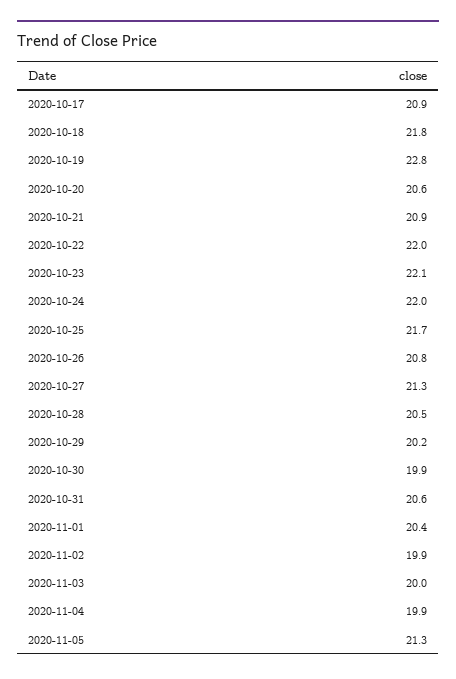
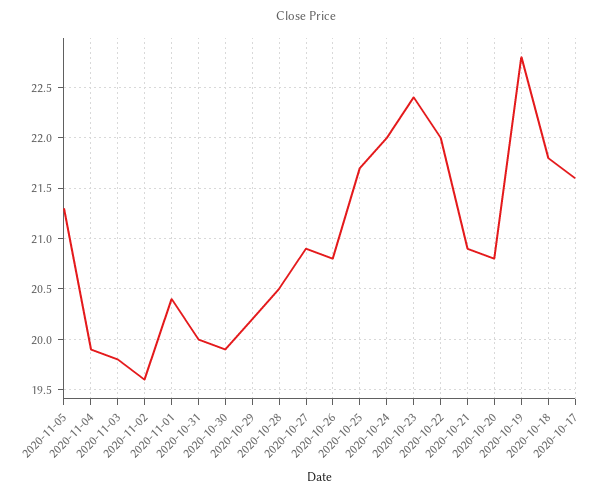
2020-10-17: 20.9 -> 21.6
2020-10-20: 20.6 -> 20.8
2020-10-23: 22.1 -> 22.4
2020-10-27: 21.3 -> 20.9
2020-10-31: 20.6 -> 20
2020-11-02: 19.9 -> 19.6
2020-11-03: 20 -> 19.8

